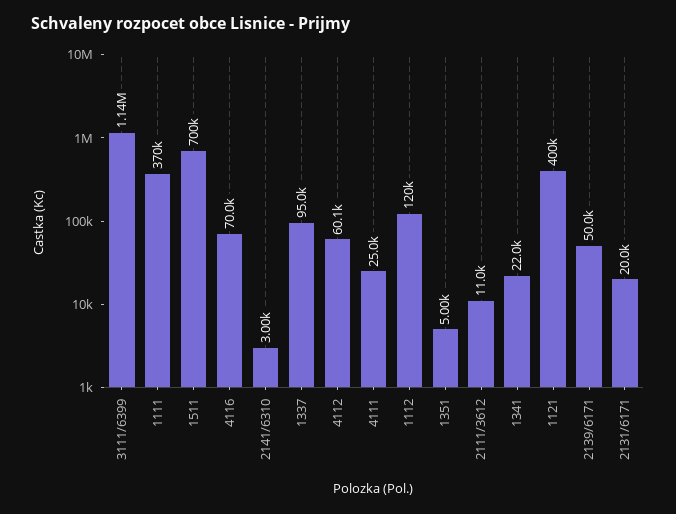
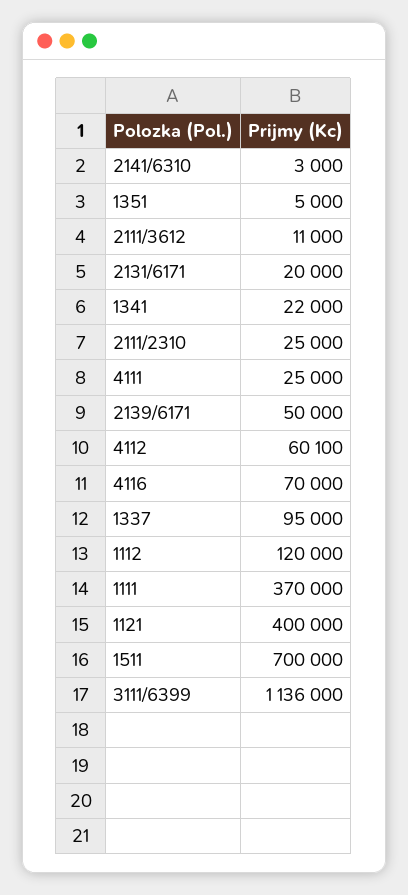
2111/2310: none -> 25000

